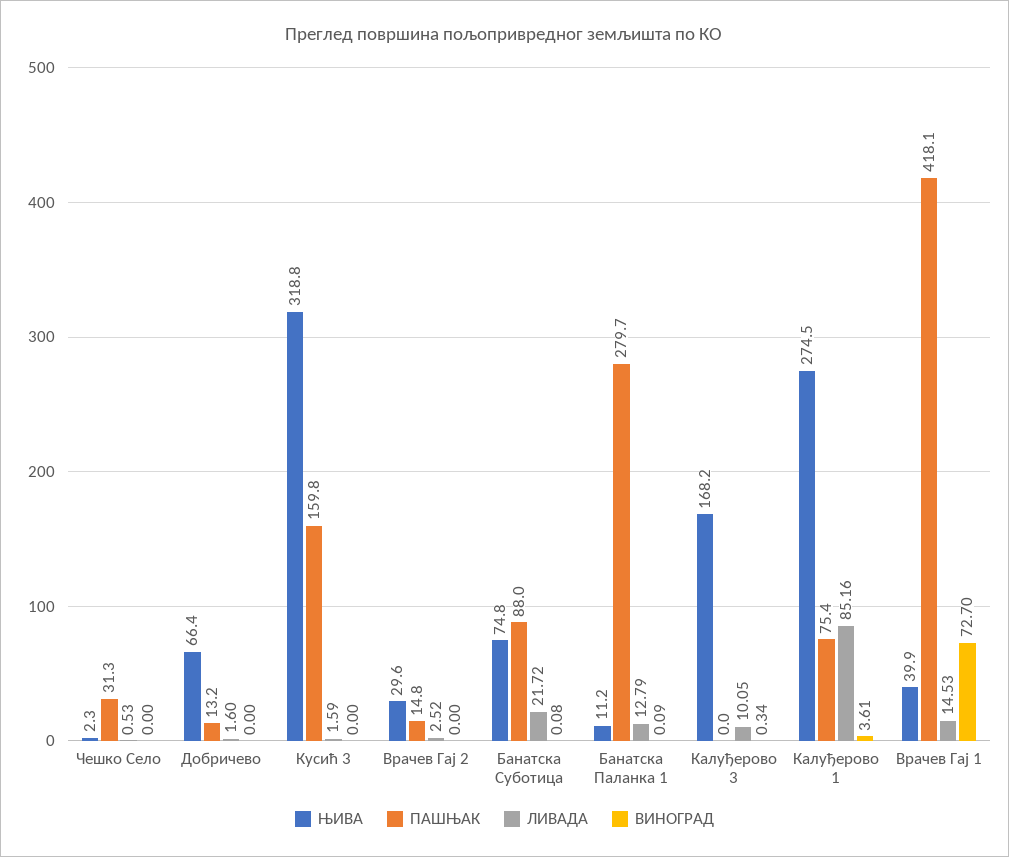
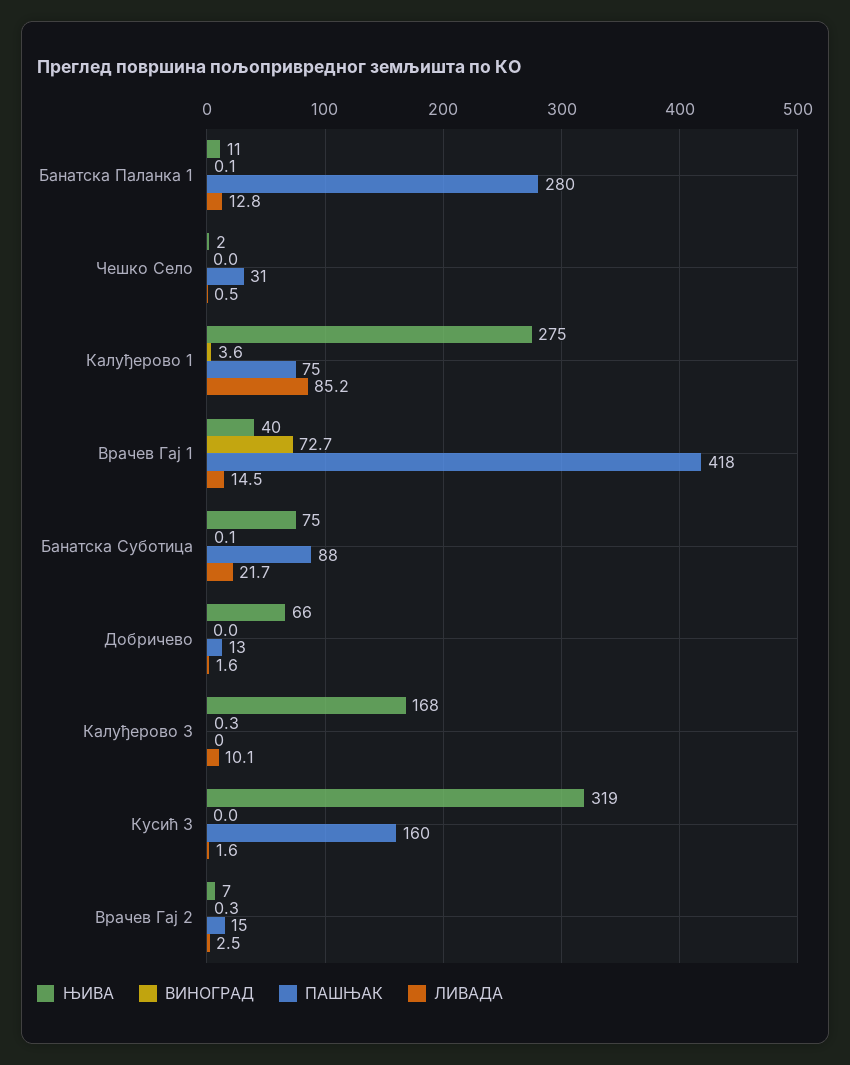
ЊИВА, Врачев Гај 2: 29.6 -> 7
ВИНОГРАД, Врачев Гај 2: 0 -> 0.3

